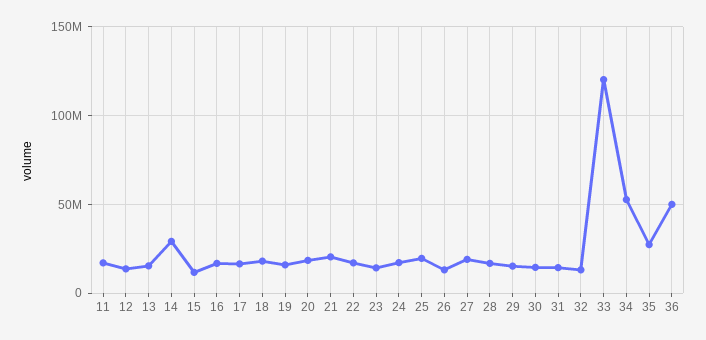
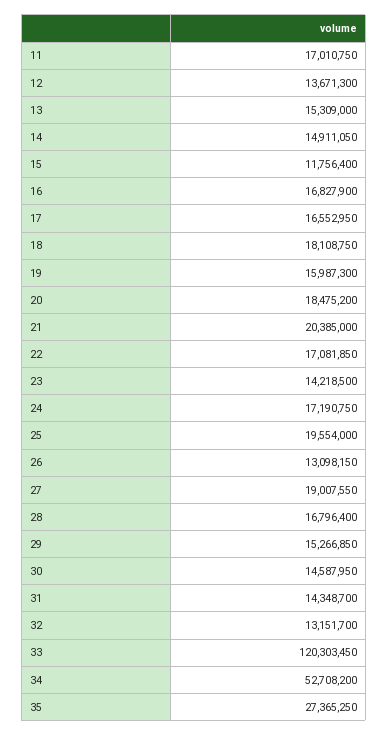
14: 30000000 -> 14911050
36: 50000000 -> none

